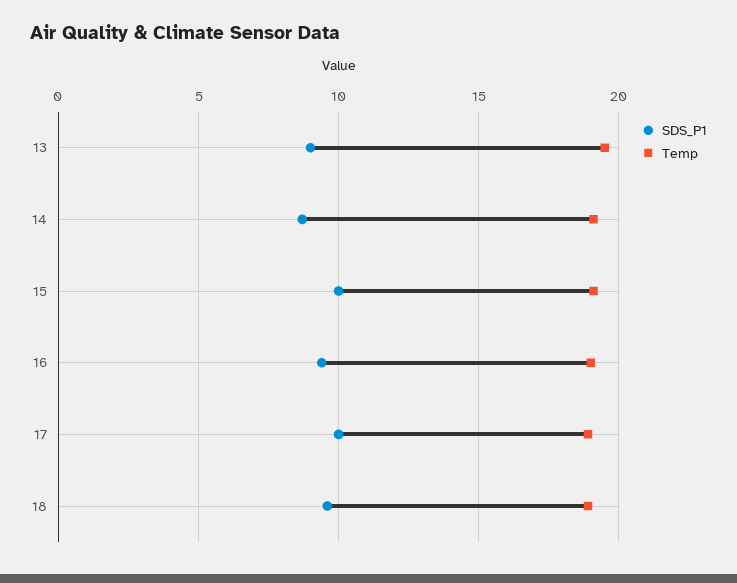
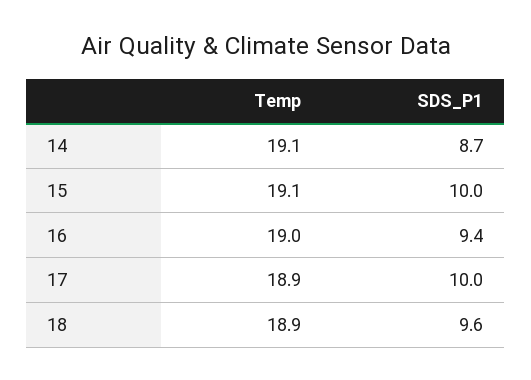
SDS_P1, 13: 9 -> none
Temp, 13: 19.5 -> none

